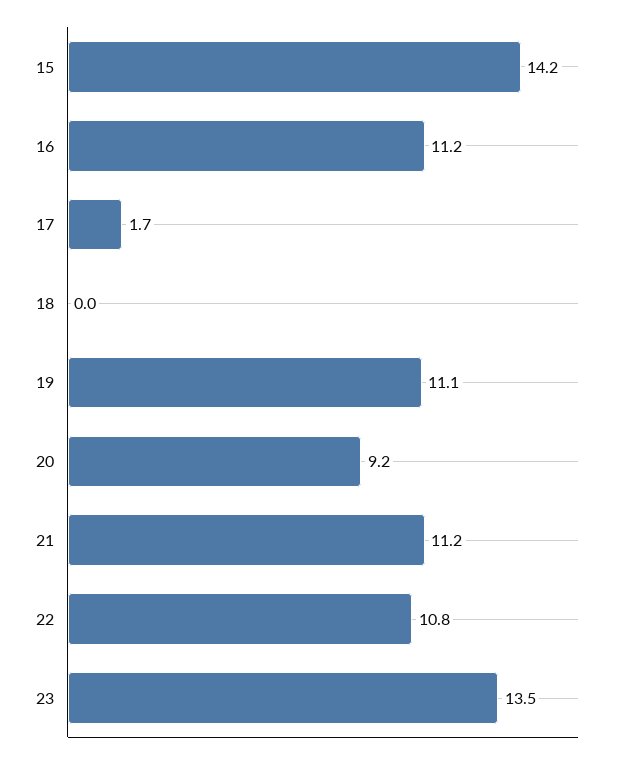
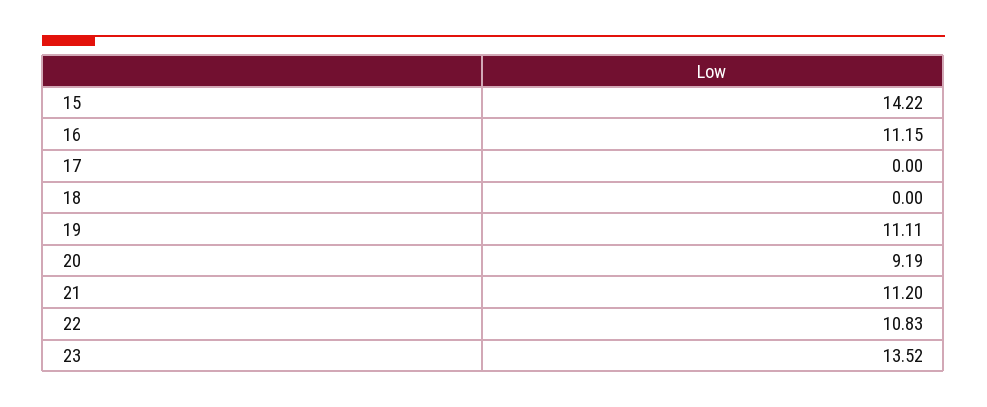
17: 1.7 -> 0

